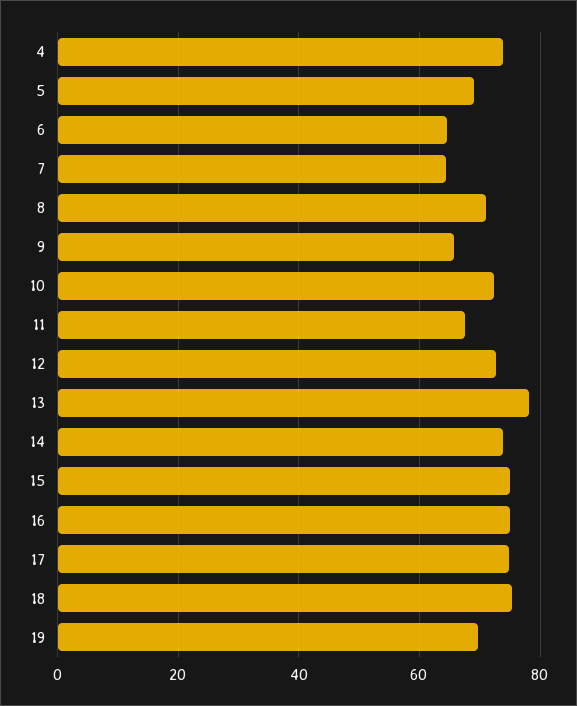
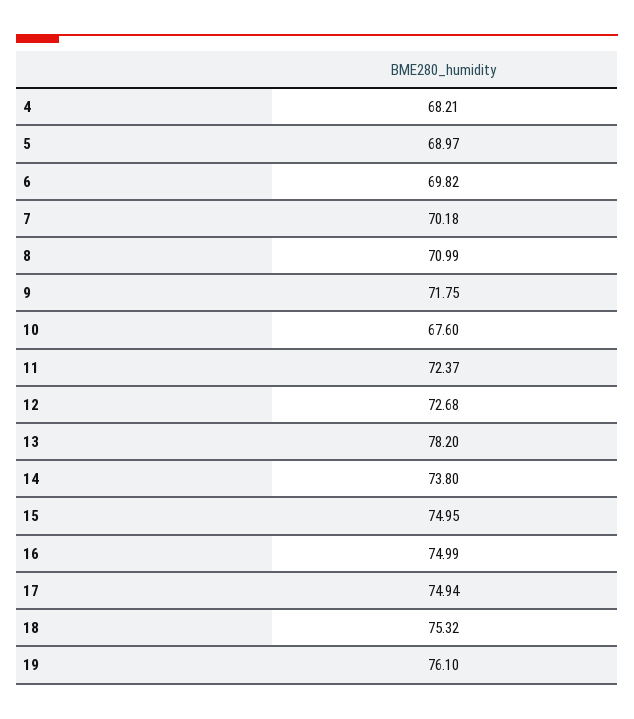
4: 74 -> 68.21
6: 64 -> 69.82
7: 64 -> 70.18
9: 66 -> 71.75
10: 72 -> 67.6
11: 68 -> 72.37
19: 70 -> 76.1

